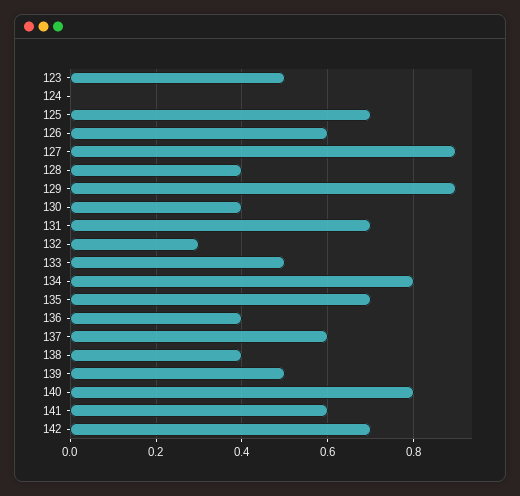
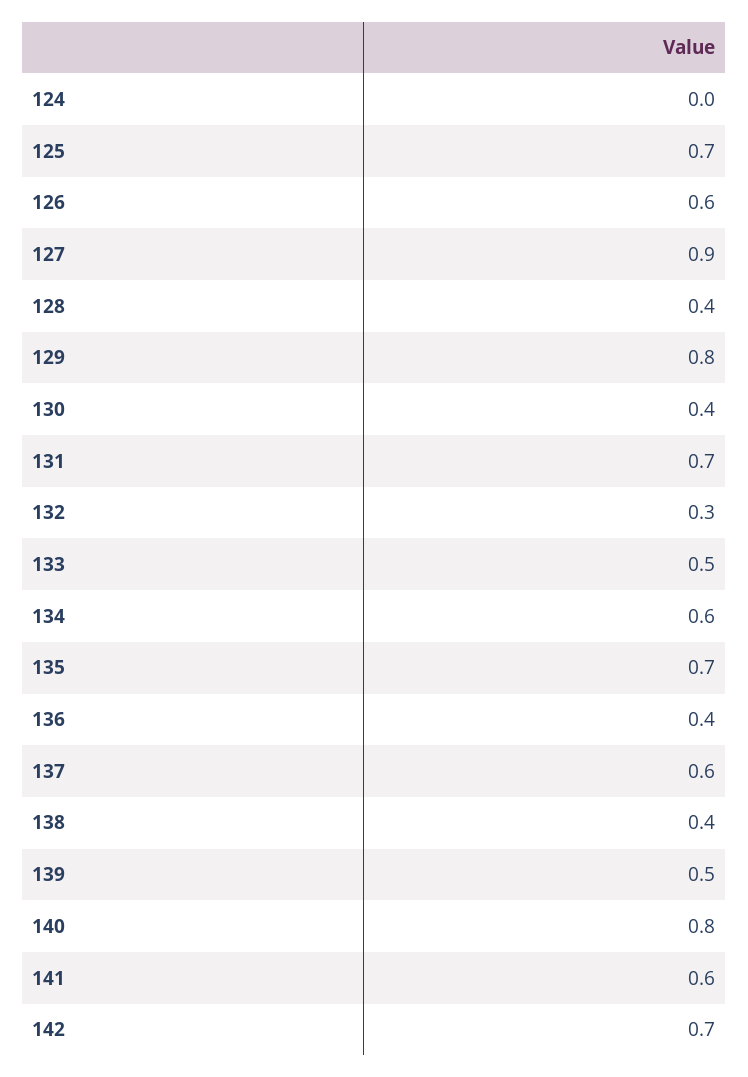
123: 0.5 -> none
129: 0.9 -> 0.8
134: 0.8 -> 0.6

